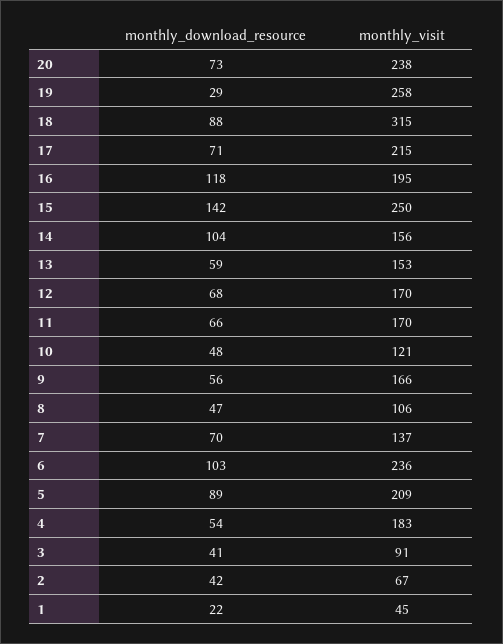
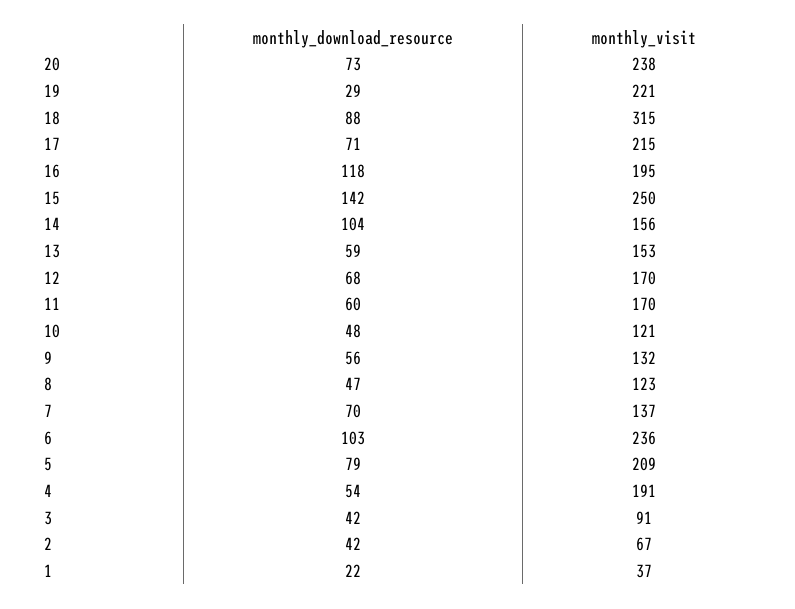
monthly_visit, 19: 258 -> 221
monthly_download_resource, 11: 66 -> 60
monthly_visit, 9: 166 -> 132
monthly_visit, 8: 106 -> 123
monthly_download_resource, 5: 89 -> 79
monthly_visit, 4: 183 -> 191
monthly_download_resource, 3: 41 -> 42
monthly_visit, 1: 45 -> 37

